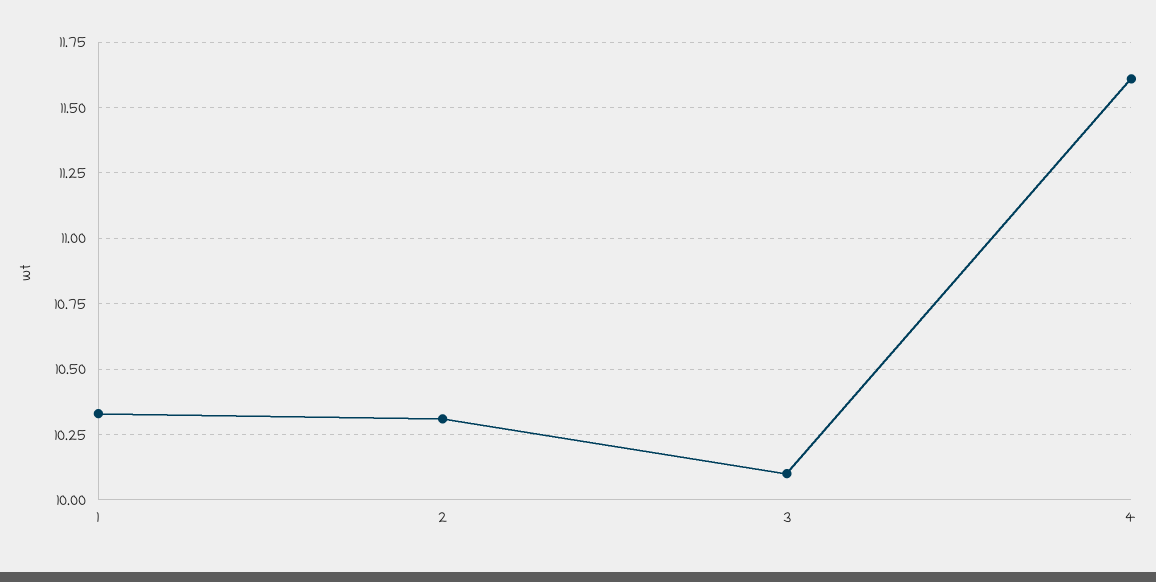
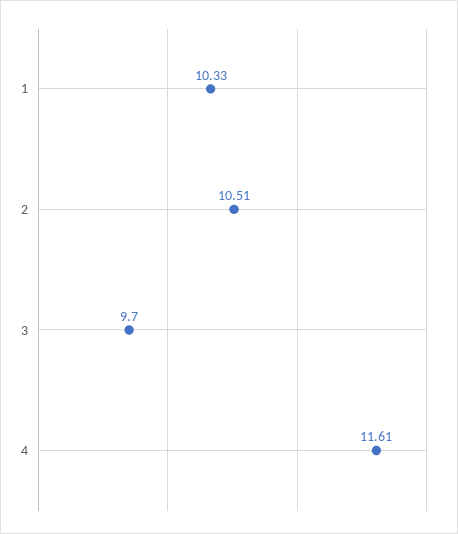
2: 10.3 -> 10.51
3: 10.1 -> 9.7

